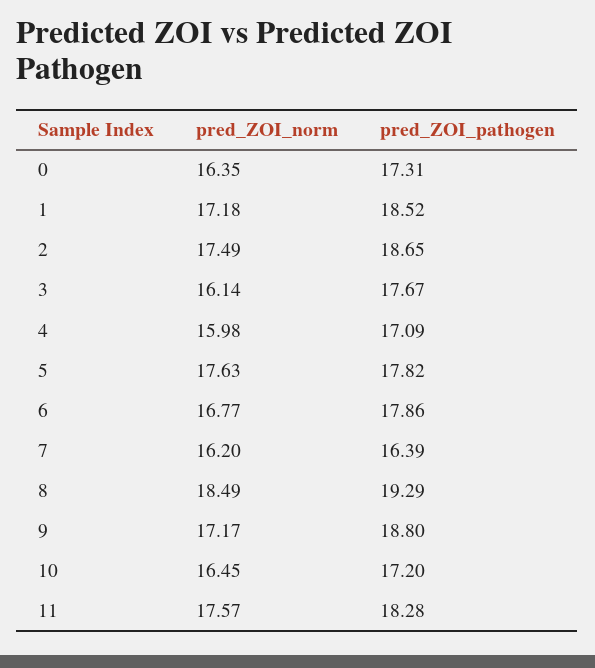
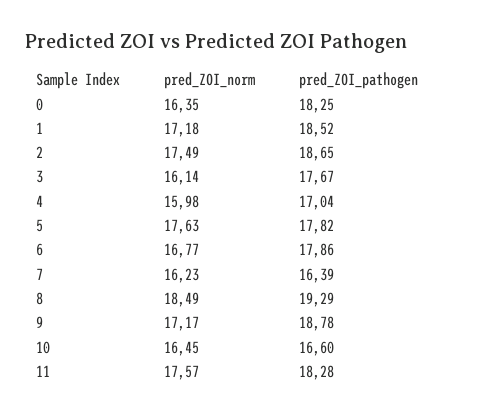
pred_ZOI_pathogen, 0: 17.31 -> 18.25
pred_ZOI_pathogen, 4: 17.09 -> 17.04
pred_ZOI_norm, 7: 16.2 -> 16.23
pred_ZOI_pathogen, 9: 18.8 -> 18.78
pred_ZOI_pathogen, 10: 17.2 -> 16.6

